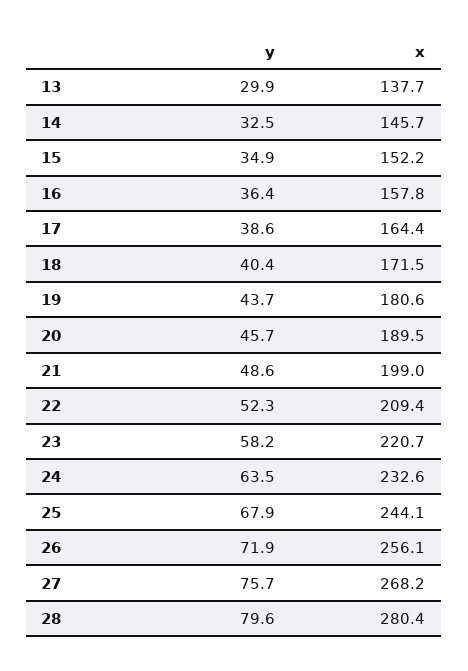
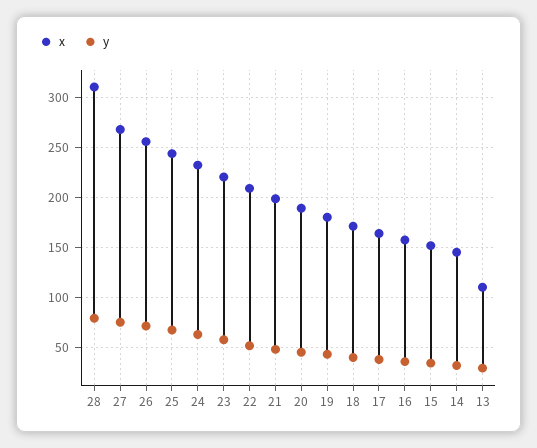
x, 13: 137.7 -> 110
x, 28: 280.4 -> 310

